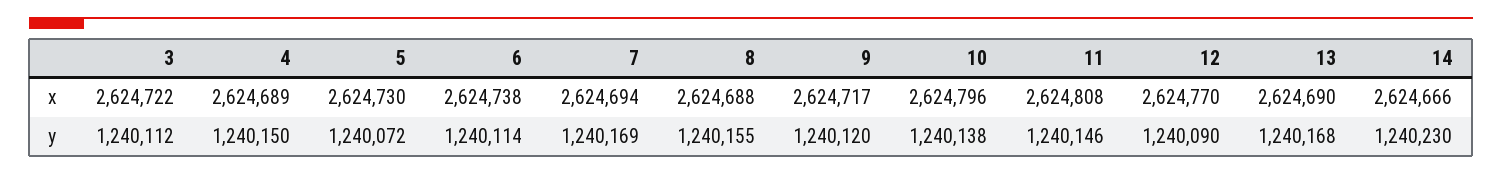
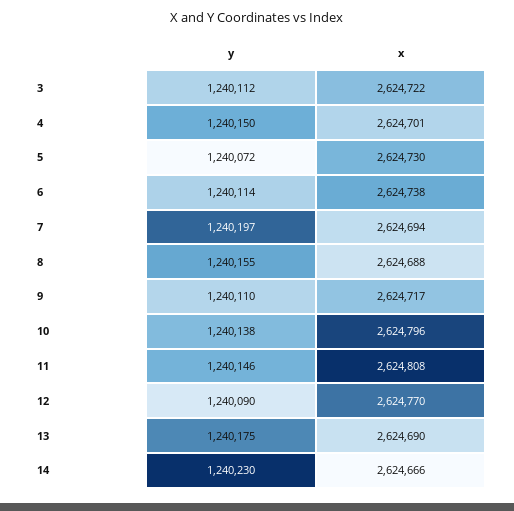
4, x: 2624689 -> 2624701
7, y: 1240169 -> 1240197
9, y: 1240120 -> 1240110
13, y: 1240168 -> 1240175

